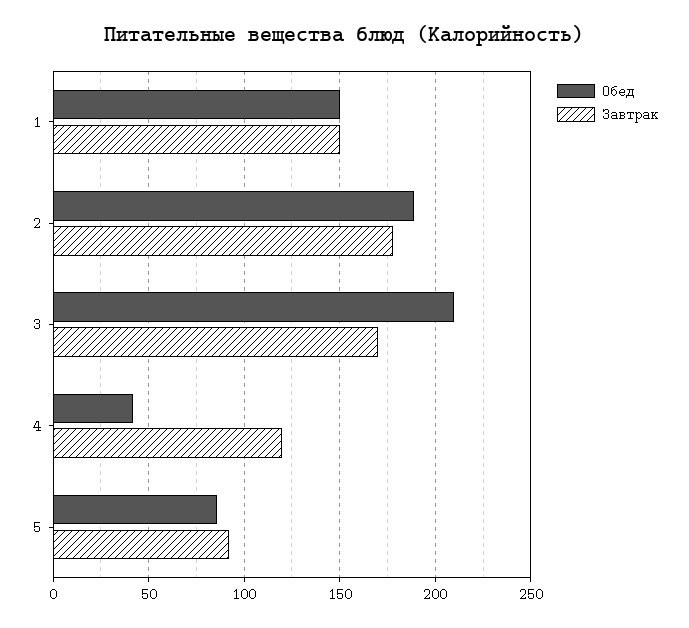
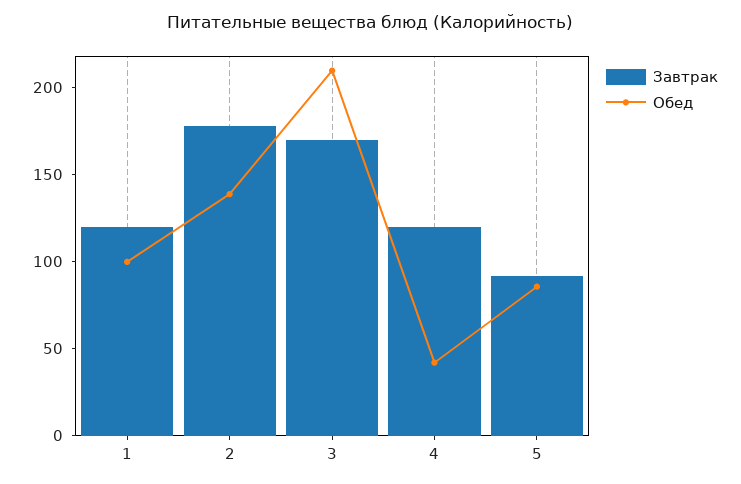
Обед, 1: 150 -> 100
Завтрак, 1: 150 -> 120
Обед, 2: 190 -> 140

